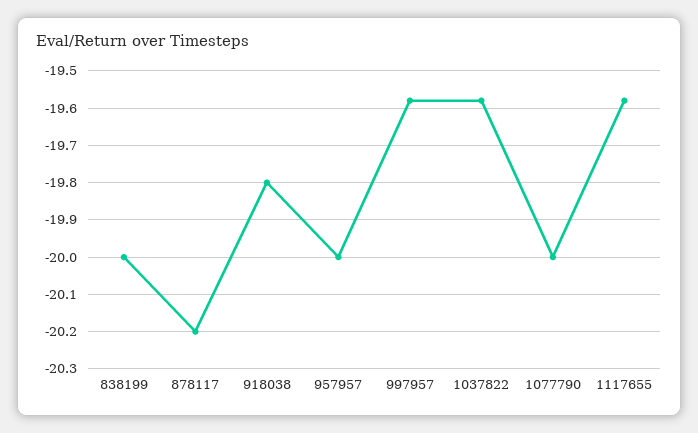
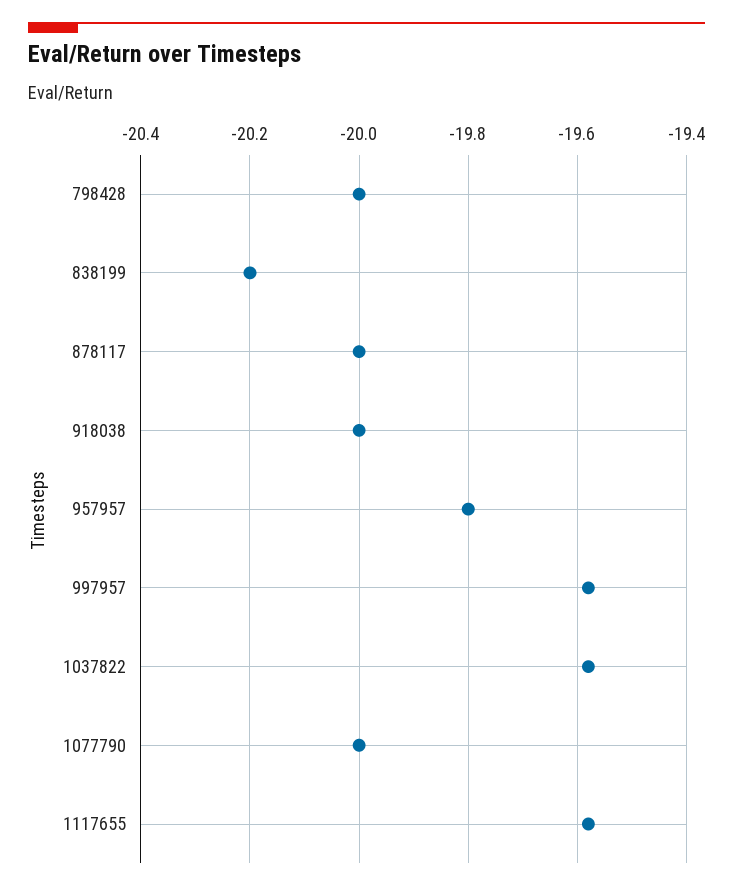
838199: -20 -> -20.2
878117: -20.2 -> -20
918038: -19.8 -> -20
957957: -20 -> -19.8
798428: none -> -20

